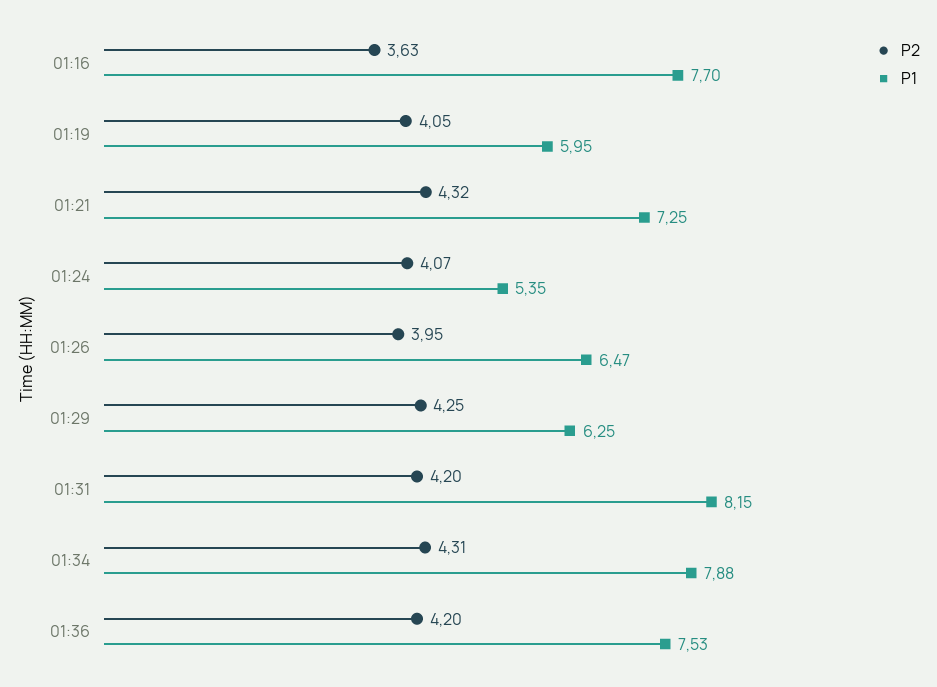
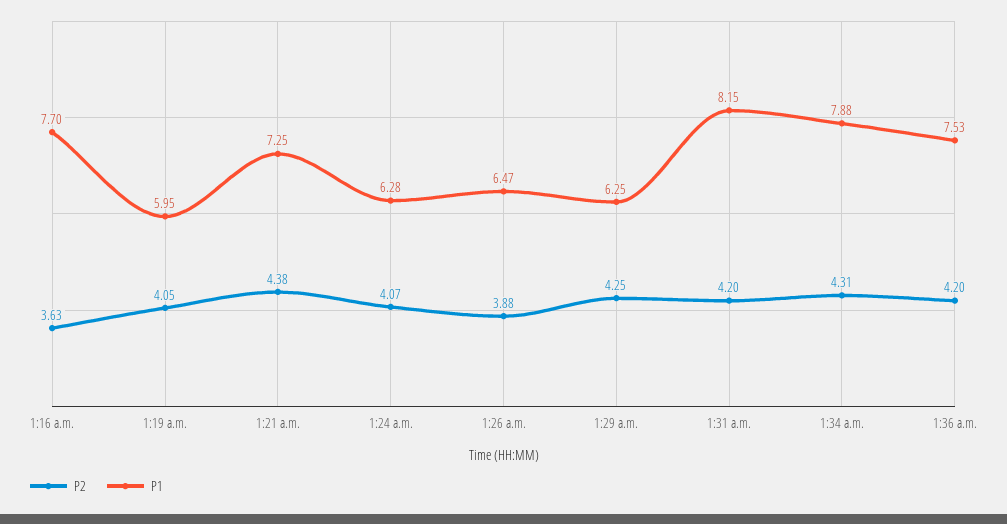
P2, 01:21: 4.32 -> 4.38
P1, 01:24: 5.35 -> 6.28
P2, 01:26: 3.95 -> 3.88

